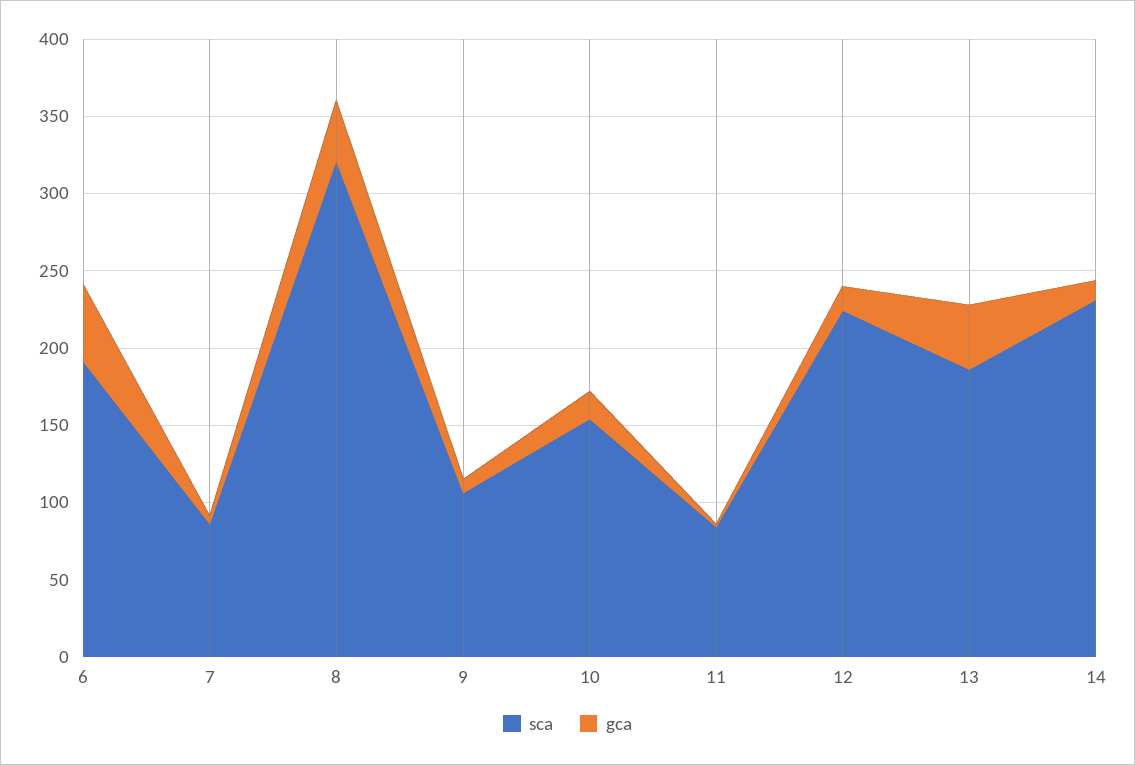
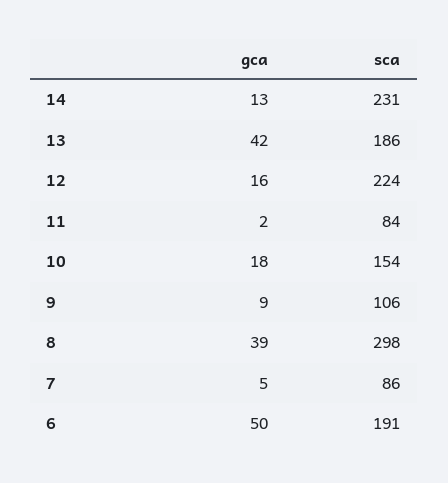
sca, 8: 320 -> 298

